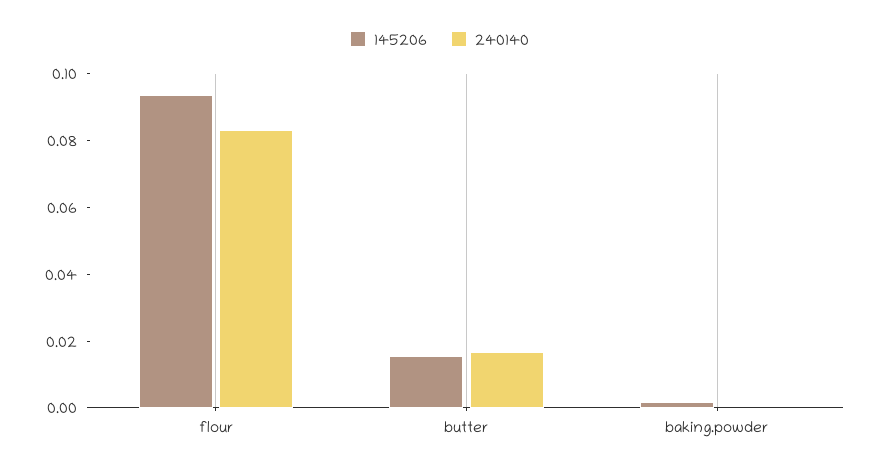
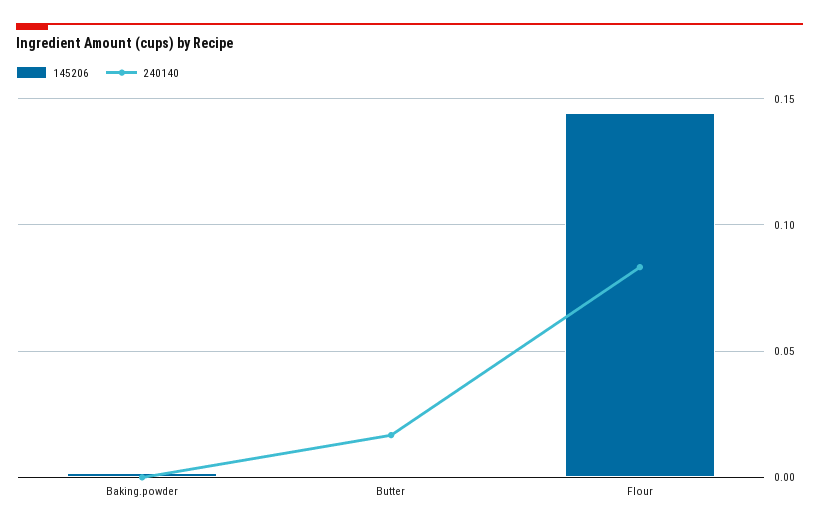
145206, flour: 0.095 -> 0.145
145206, butter: 0.015 -> 0

